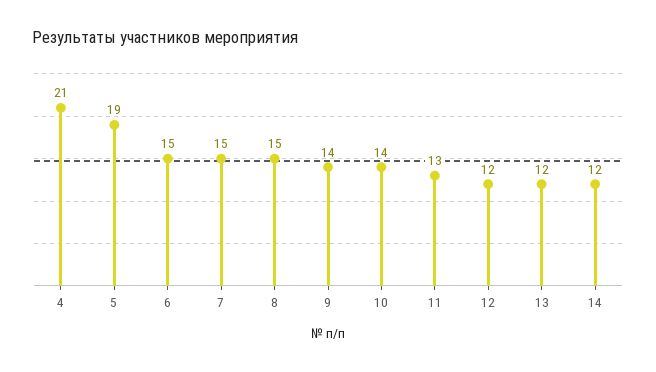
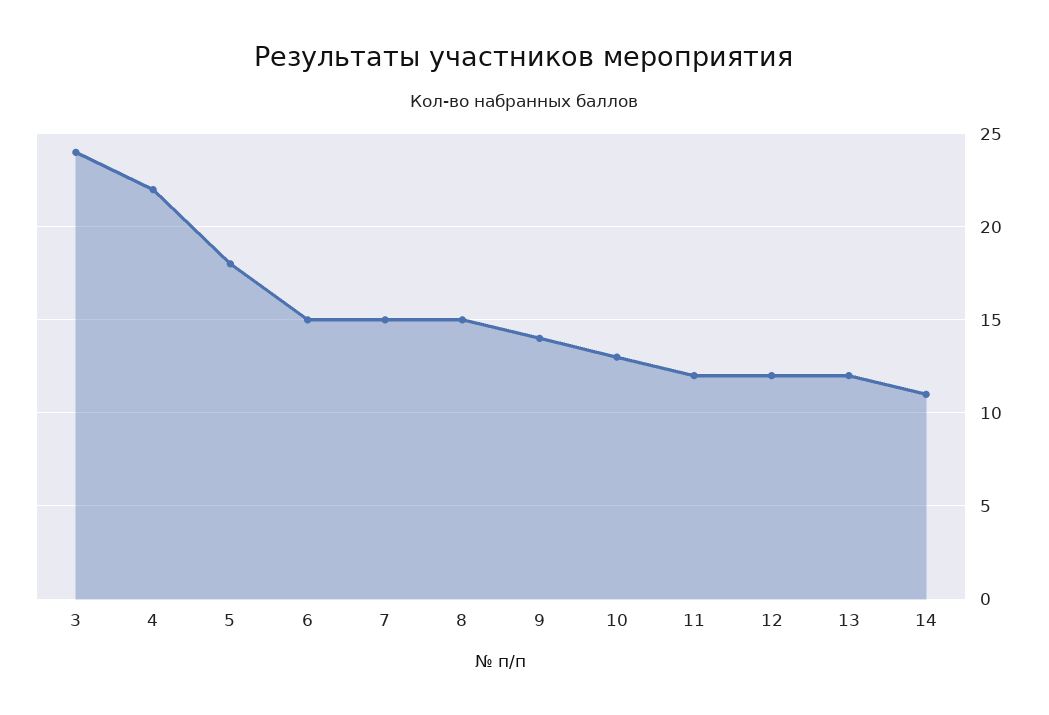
4: 21 -> 22
5: 19 -> 18
10: 14 -> 13
11: 13 -> 12
14: 12 -> 11
3: none -> 24

